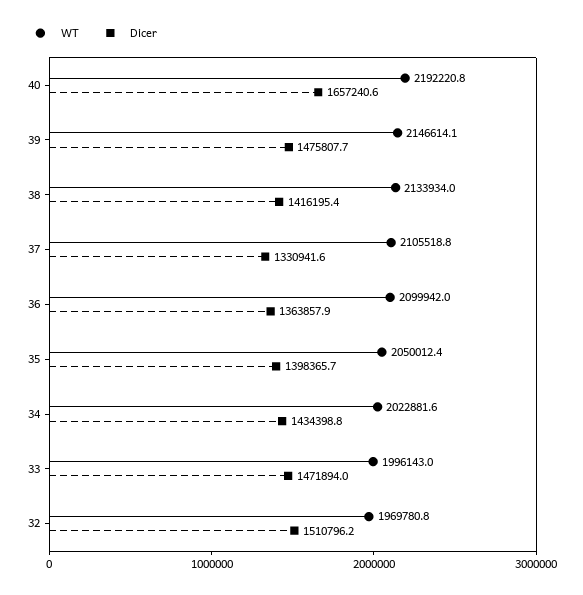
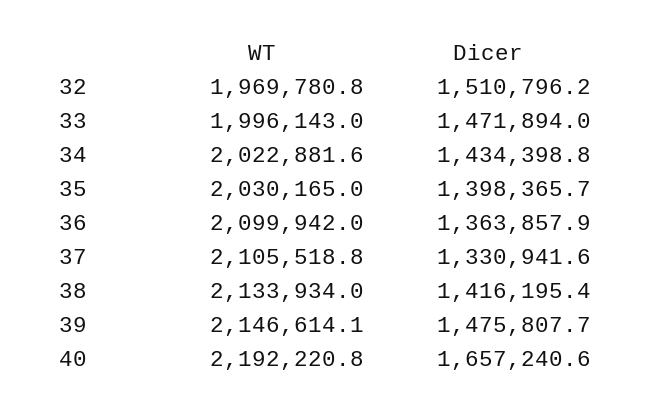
WT, 35: 2050012.4 -> 2030165

